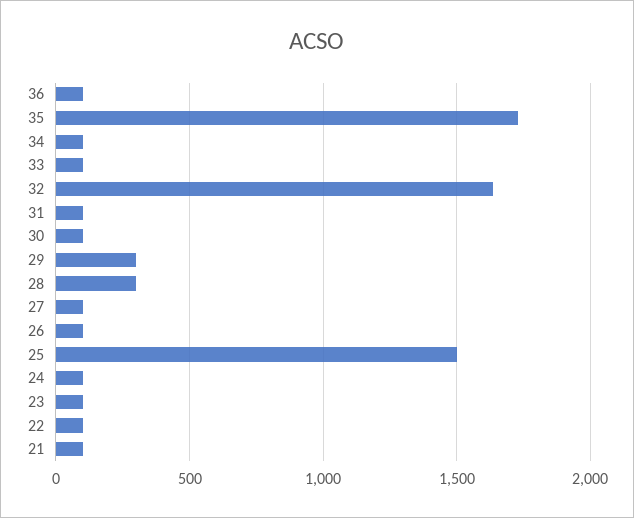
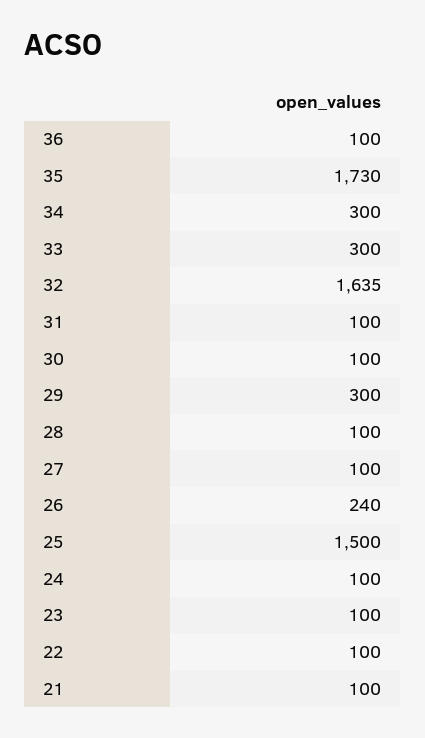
34: 100 -> 300
33: 100 -> 300
28: 300 -> 100
26: 100 -> 240

